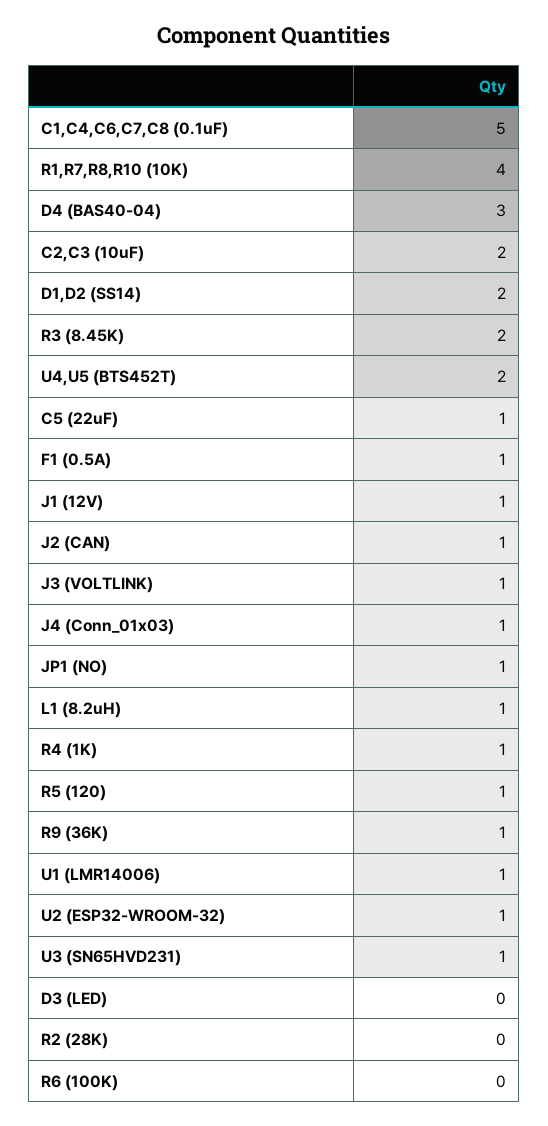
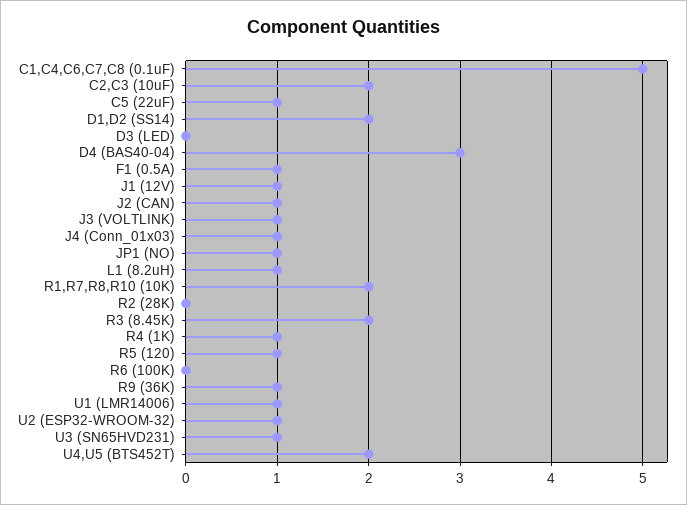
R1,R7,R8,R10 (10K): 4 -> 2

